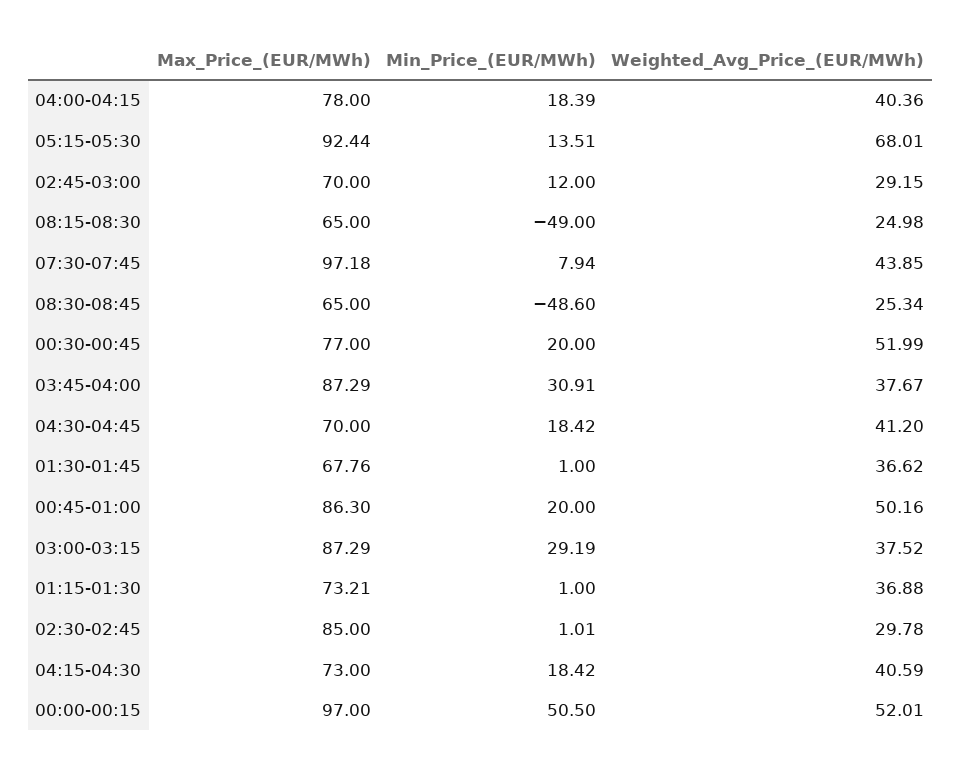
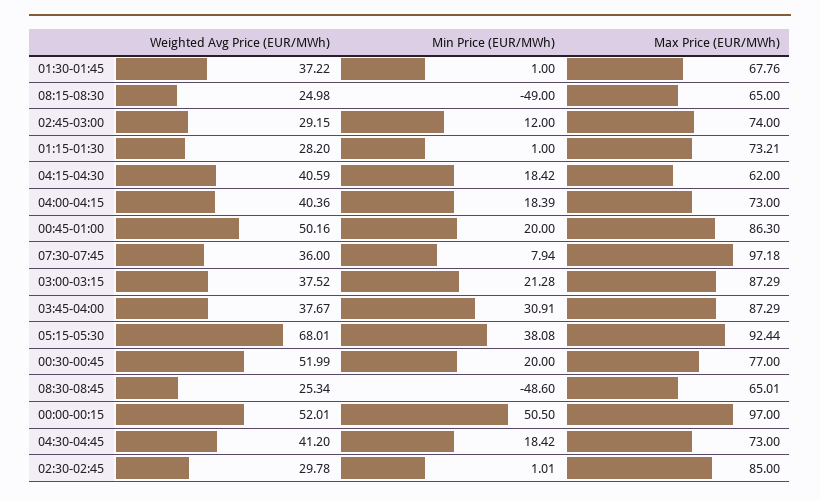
Max_Price_(EUR/MWh), 04:00-04:15: 78 -> 73
Min_Price_(EUR/MWh), 05:15-05:30: 13.51 -> 38.08
Max_Price_(EUR/MWh), 02:45-03:00: 70 -> 74
Weighted_Avg_Price_(EUR/MWh), 07:30-07:45: 43.85 -> 36
Max_Price_(EUR/MWh), 08:30-08:45: 65 -> 65.01
Max_Price_(EUR/MWh), 04:30-04:45: 70 -> 73
Weighted_Avg_Price_(EUR/MWh), 01:30-01:45: 36.62 -> 37.22
Min_Price_(EUR/MWh), 03:00-03:15: 29.19 -> 21.28
Weighted_Avg_Price_(EUR/MWh), 01:15-01:30: 36.88 -> 28.2
Max_Price_(EUR/MWh), 04:15-04:30: 73 -> 62

